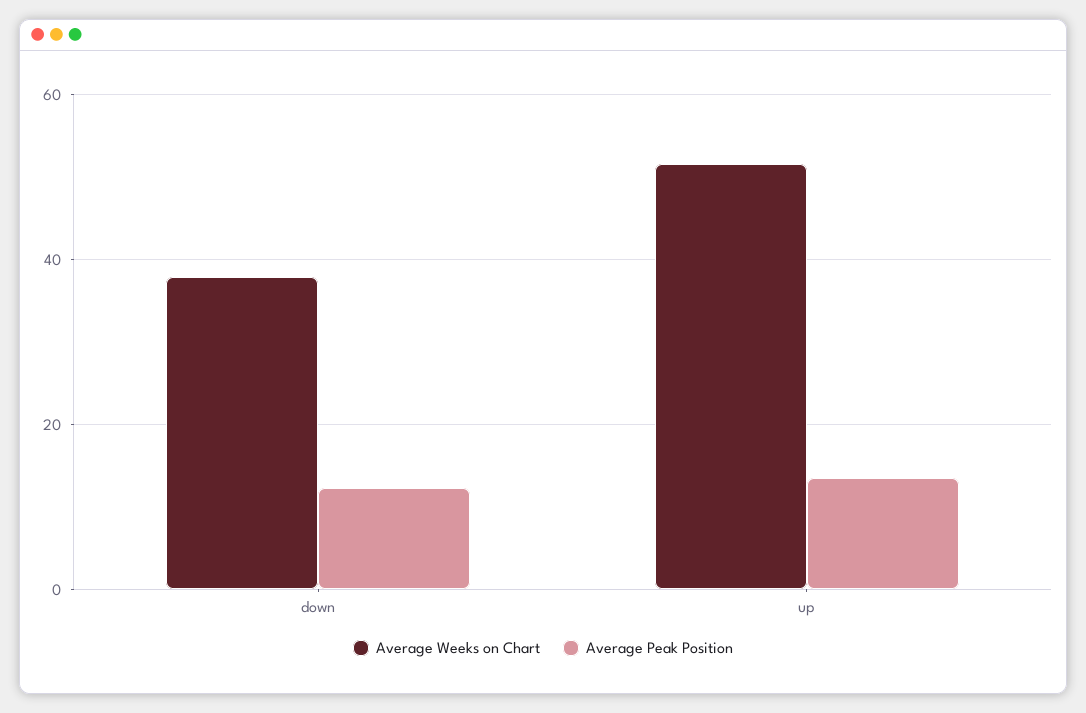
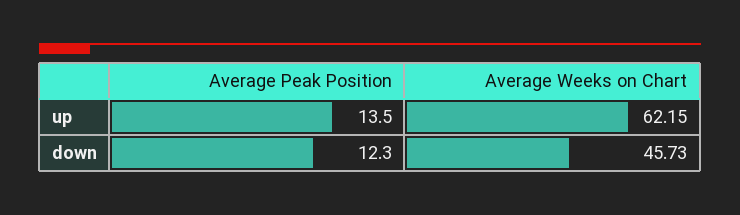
Average Weeks on Chart, down: 38 -> 45.73
Average Weeks on Chart, up: 52 -> 62.15

